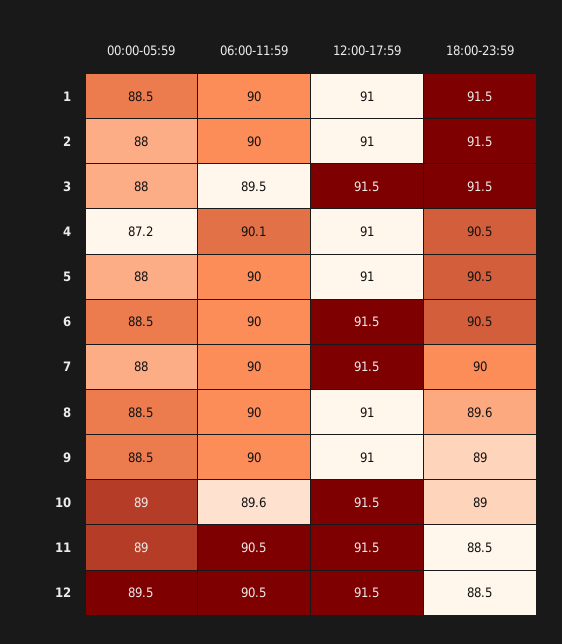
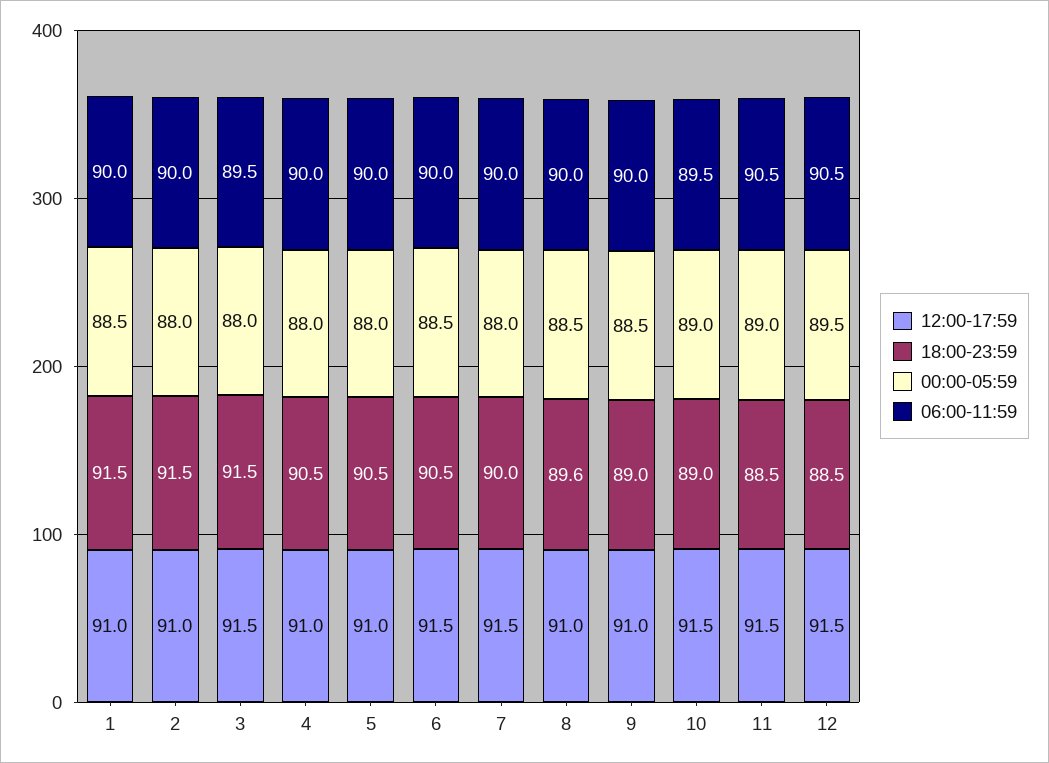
00:00-05:59, 4: 87.2 -> 88
06:00-11:59, 4: 90.1 -> 90
06:00-11:59, 10: 89.6 -> 89.5

